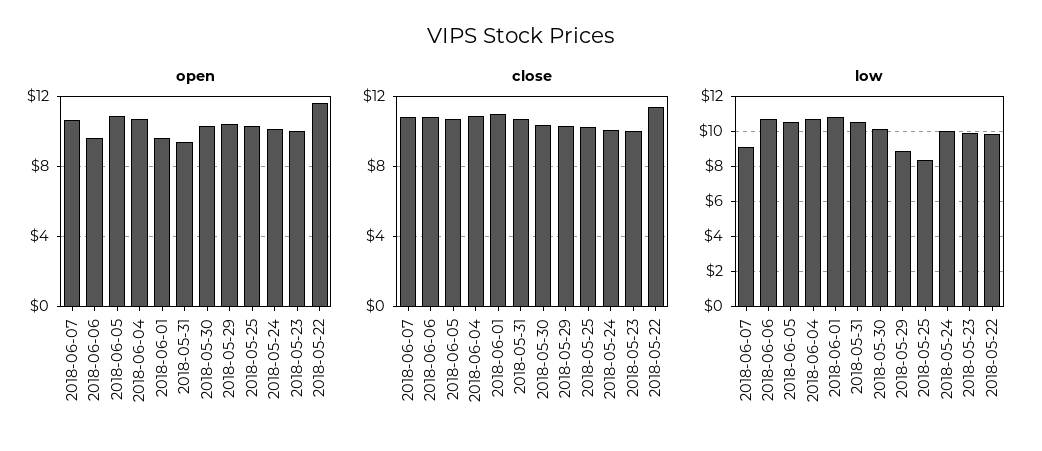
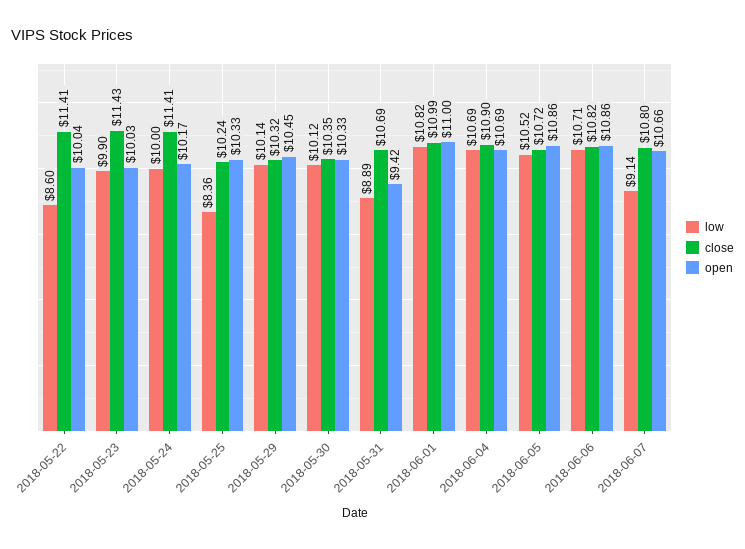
open, 2018-06-06: 9.5 -> 10.86
open, 2018-06-01: 9.5 -> 11
open, 2018-05-22: 11.5 -> 10.04
close, 2018-05-24: 10 -> 11.41
close, 2018-05-23: 10 -> 11.43
low, 2018-05-31: 10.5 -> 8.89
low, 2018-05-29: 9 -> 10.14
low, 2018-05-22: 10 -> 8.6

